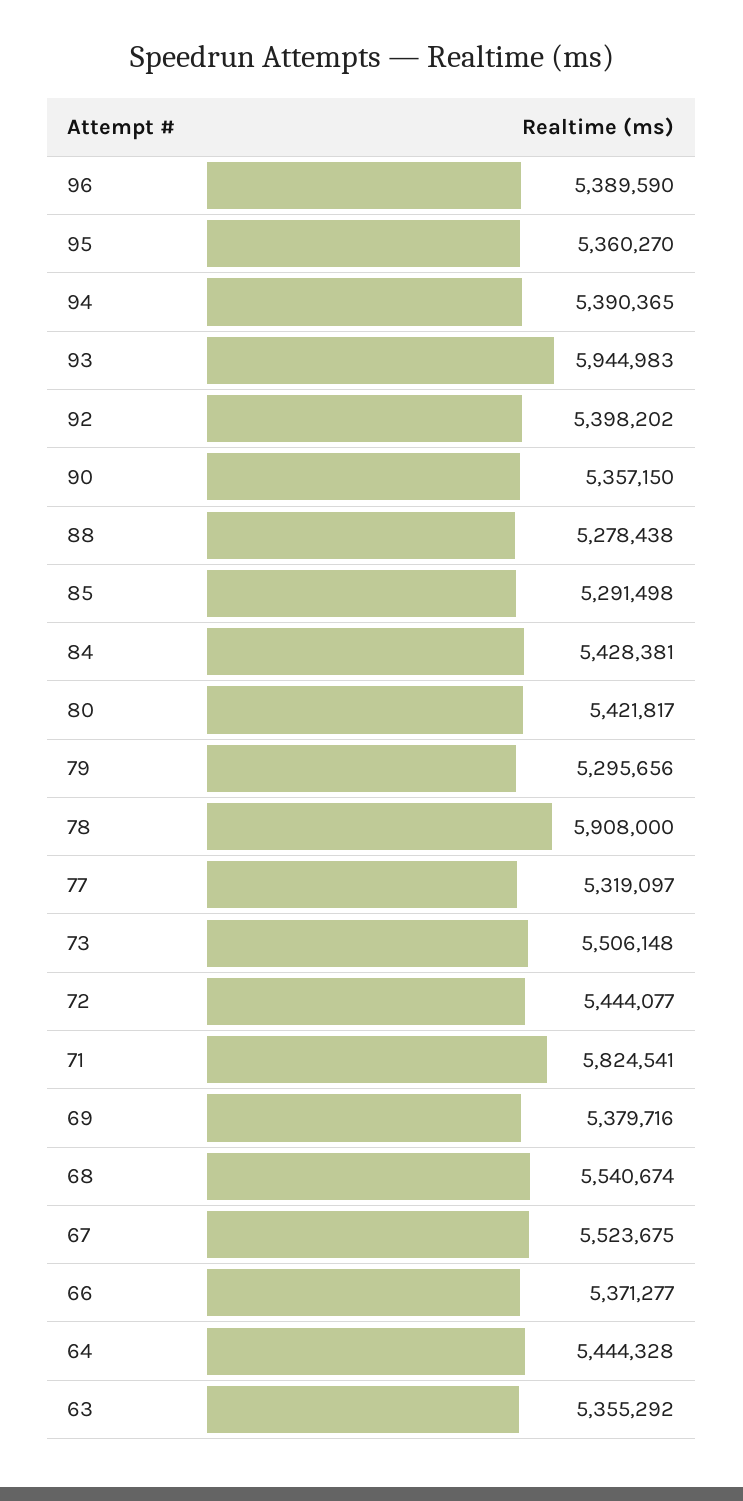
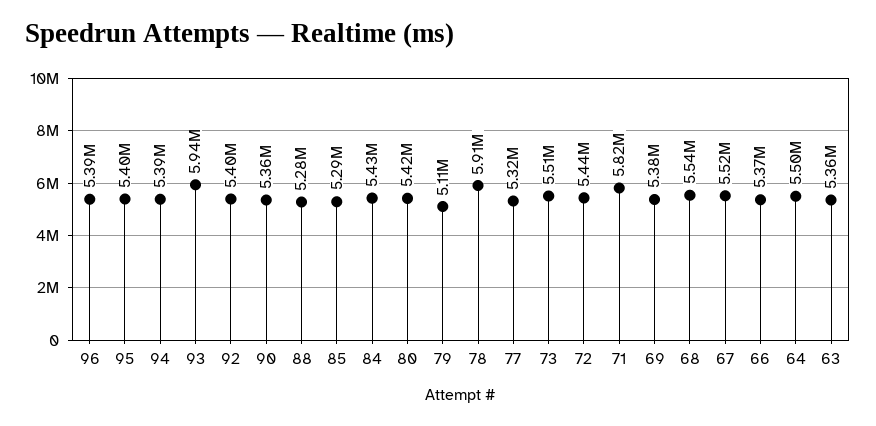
95: 5360270 -> 5400000
79: 5295656 -> 5110000
64: 5444328 -> 5500000

